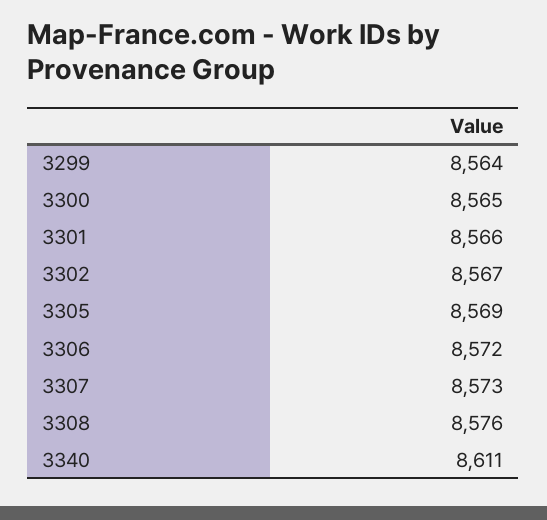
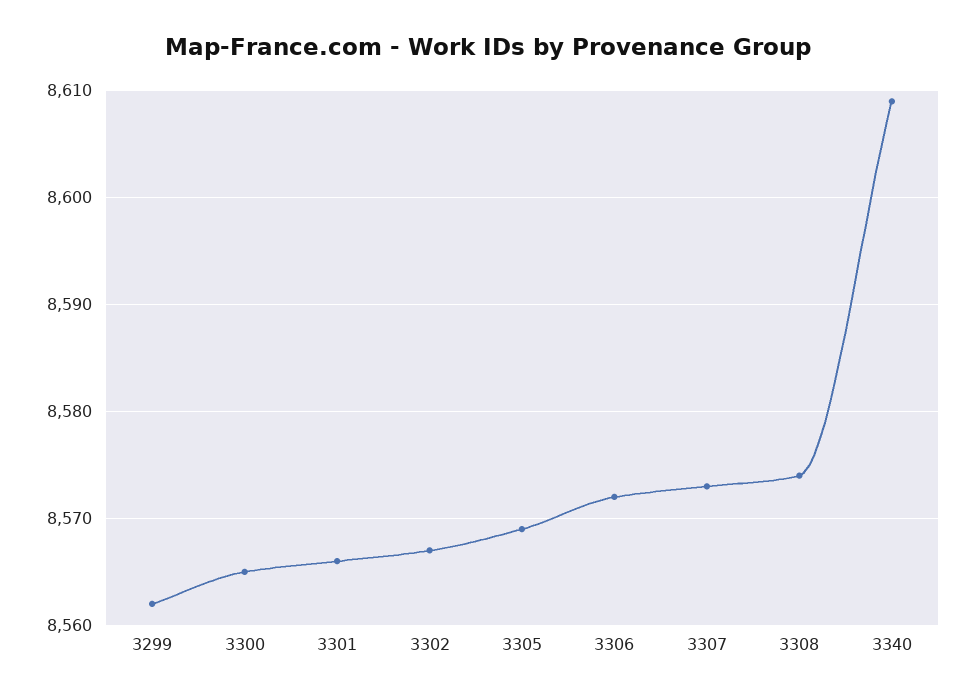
3299: 8564 -> 8562
3308: 8576 -> 8574
3340: 8611 -> 8609

